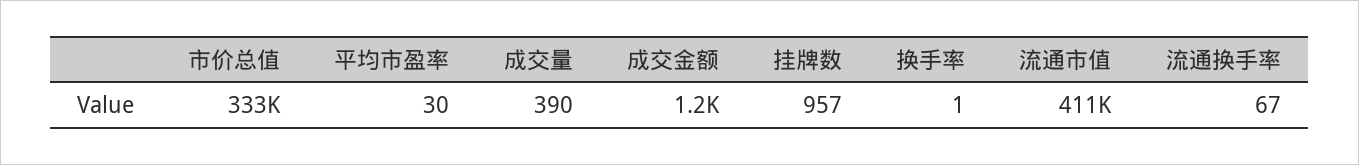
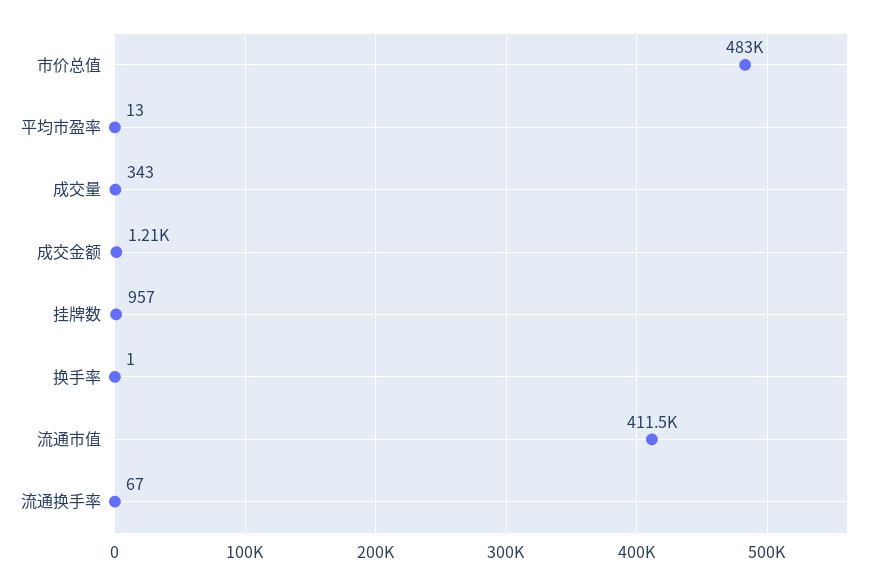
市价总值: 333000 -> 483000
平均市盈率: 30 -> 13
成交量: 390 -> 343

